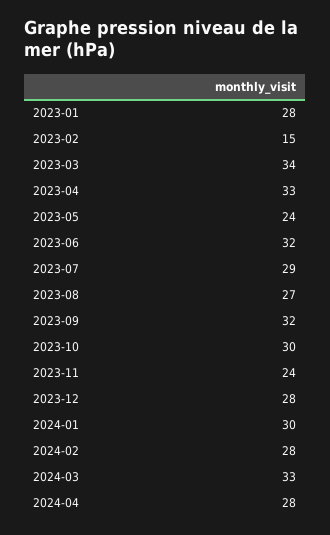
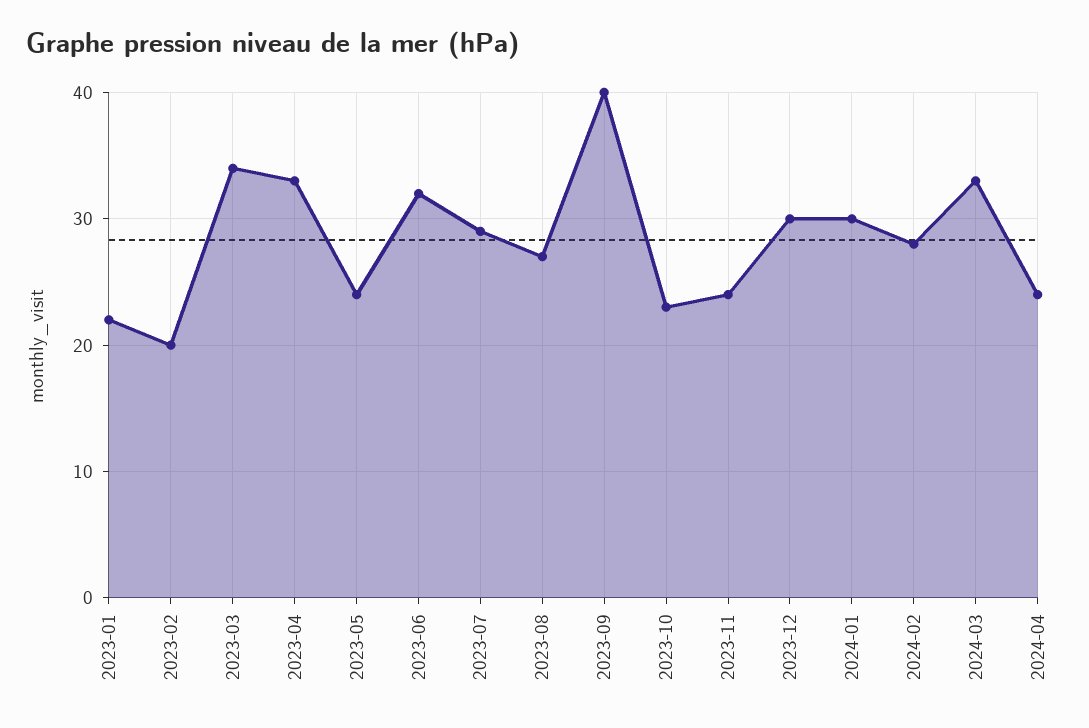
2023-01: 28 -> 22
2023-02: 15 -> 20
2023-09: 32 -> 40
2023-10: 30 -> 23
2023-12: 28 -> 30
2024-04: 28 -> 24

